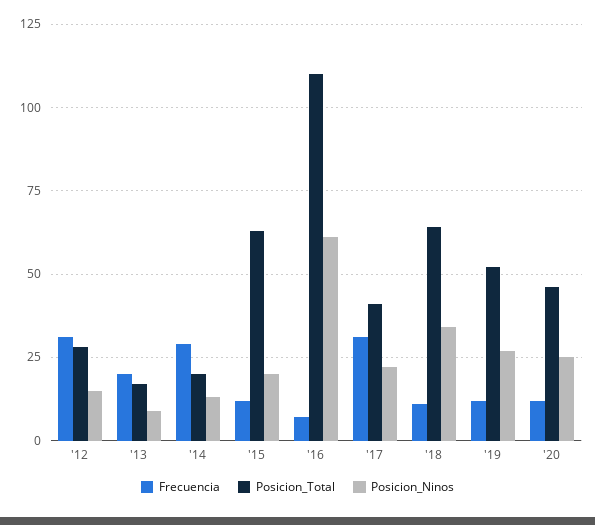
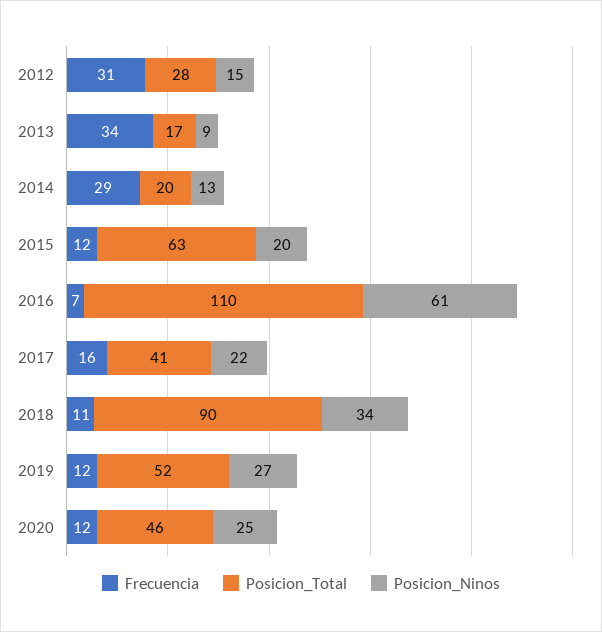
Frecuencia, '13: 20 -> 34
Frecuencia, '17: 30 -> 16
Posicion_Total, '18: 65 -> 90

